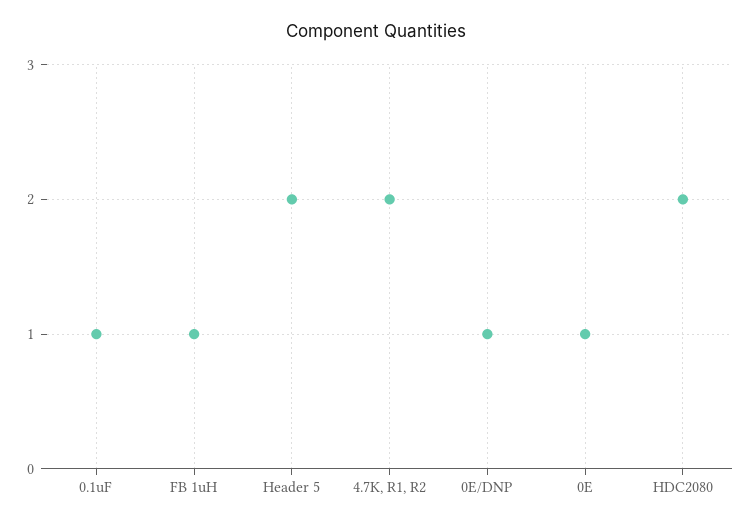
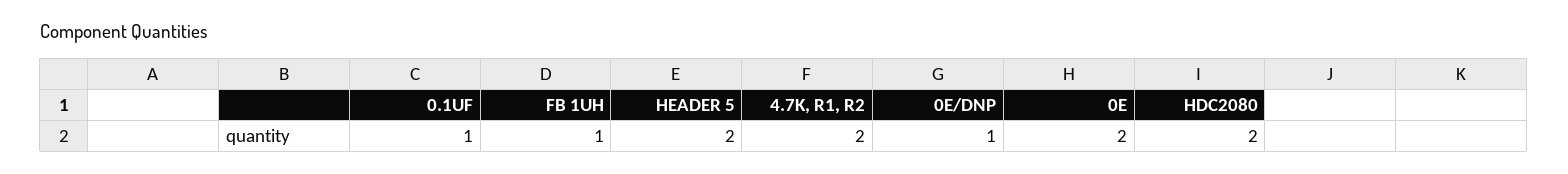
0E: 1 -> 2

